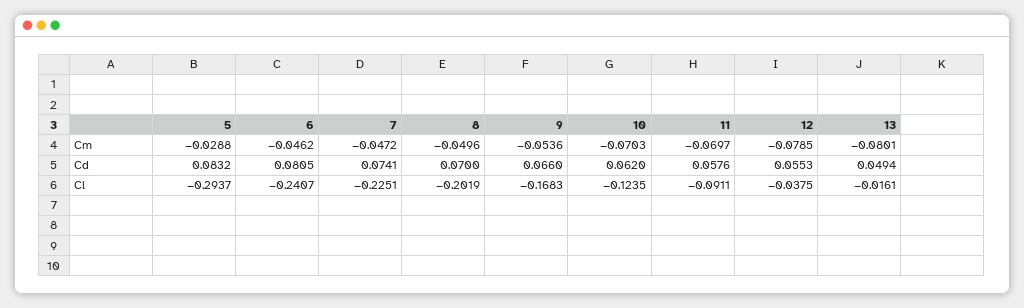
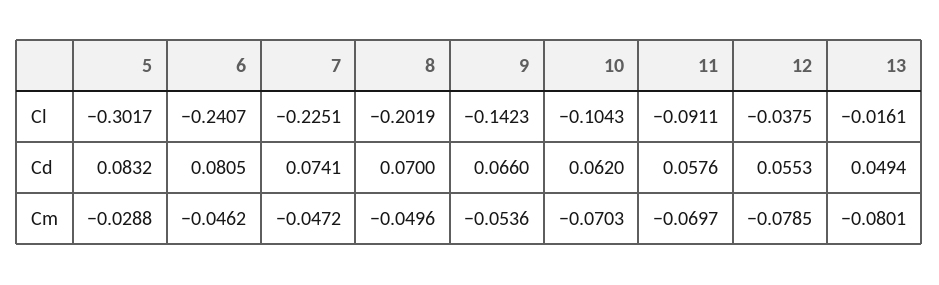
5, Cl: -0.2937 -> -0.3017
9, Cl: -0.1683 -> -0.1423
10, Cl: -0.1235 -> -0.1043

